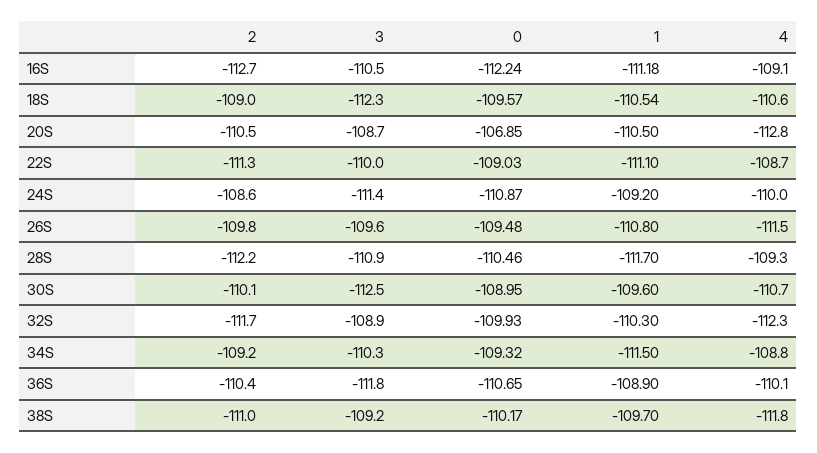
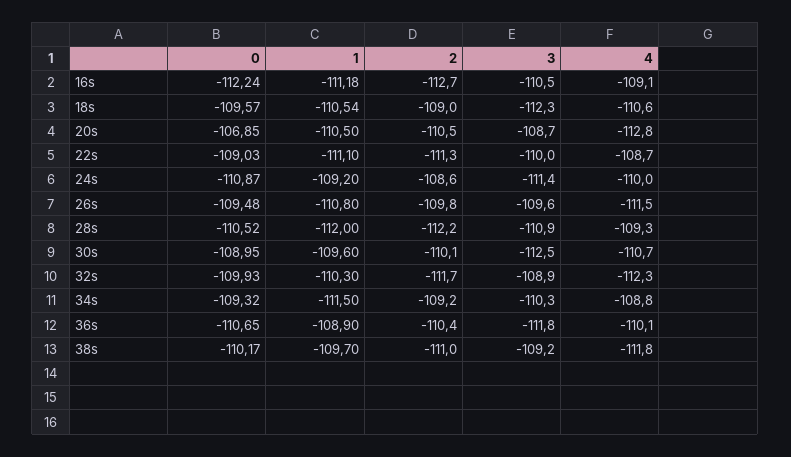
0, 28S: -110.46 -> -110.52
1, 28S: -111.7 -> -112

